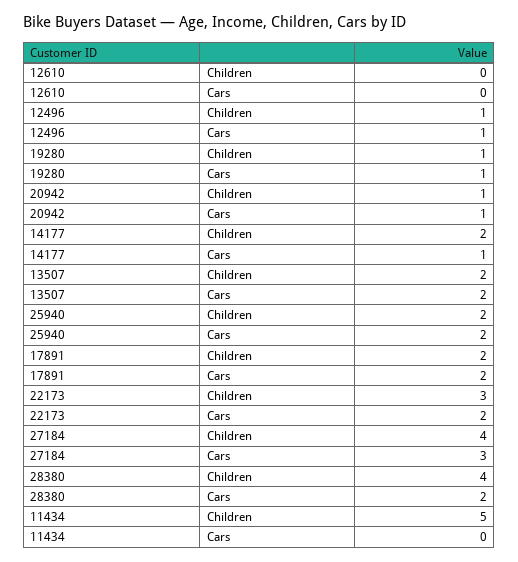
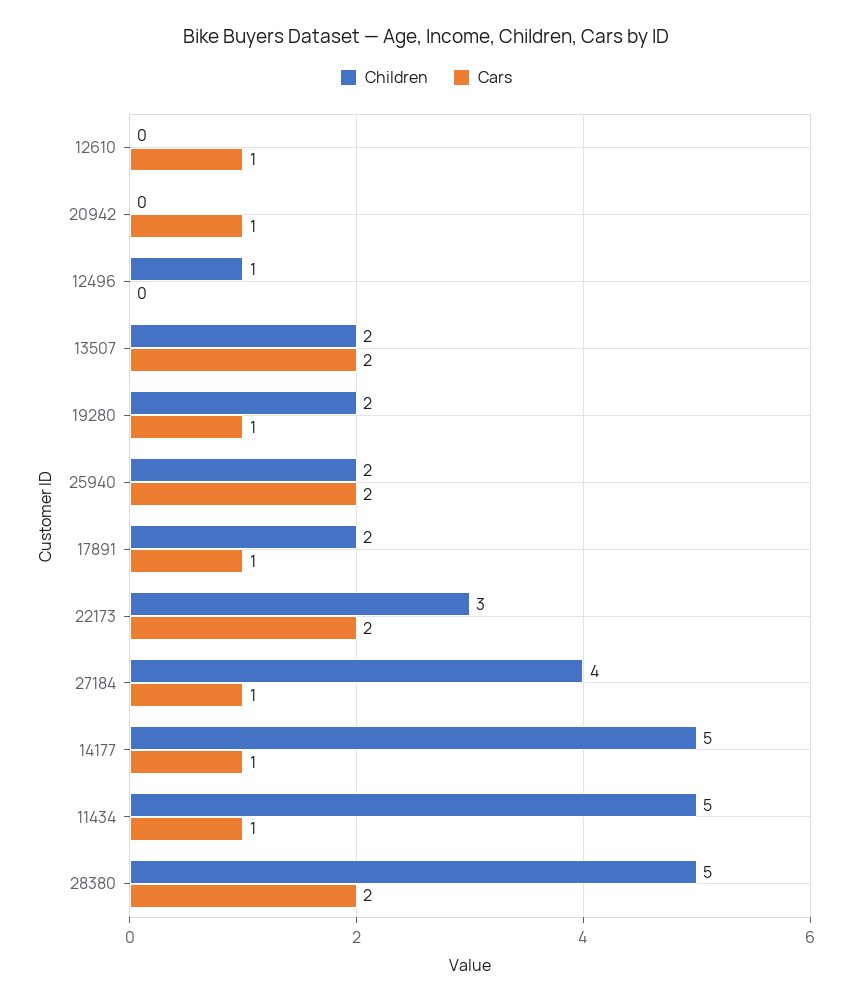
Cars, 12610: 0 -> 1
Cars, 12496: 1 -> 0
Children, 19280: 1 -> 2
Children, 20942: 1 -> 0
Children, 14177: 2 -> 5
Cars, 17891: 2 -> 1
Cars, 27184: 3 -> 1
Children, 28380: 4 -> 5
Cars, 11434: 0 -> 1

